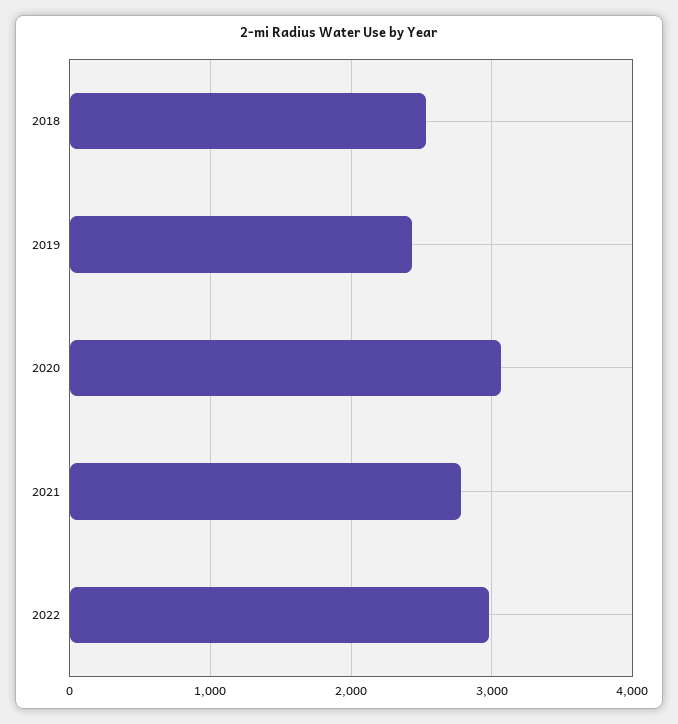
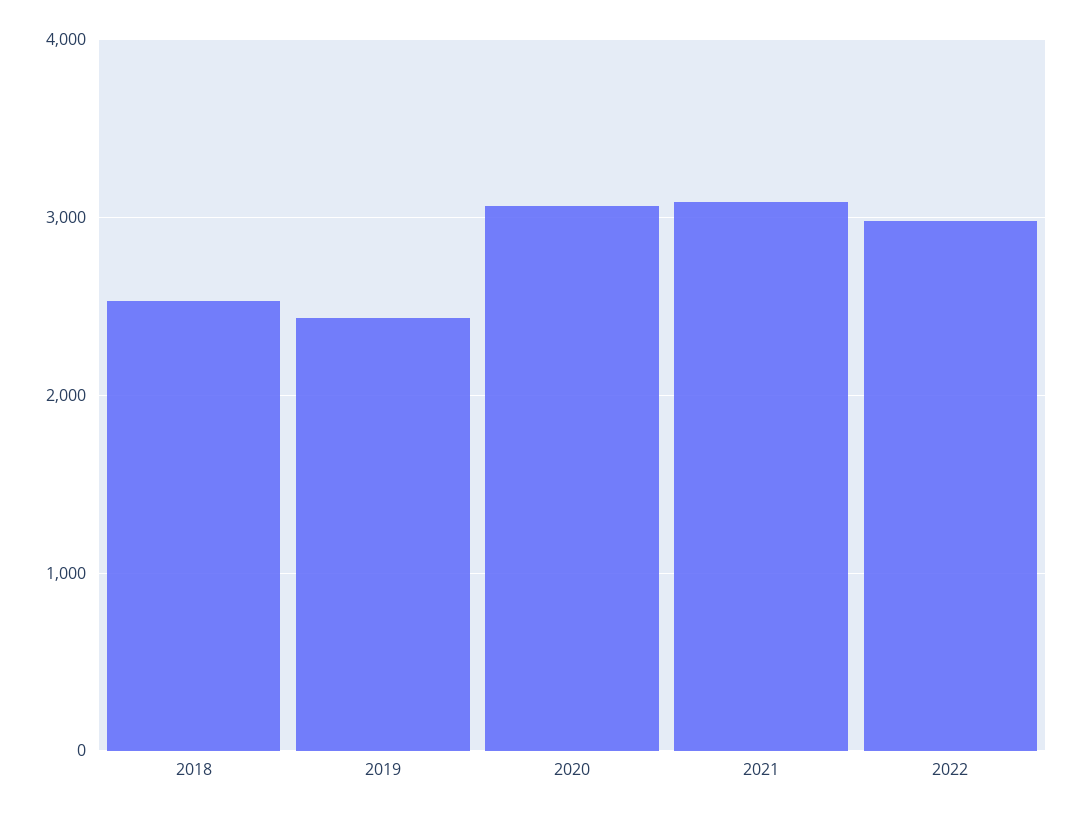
2021: 2800 -> 3100

